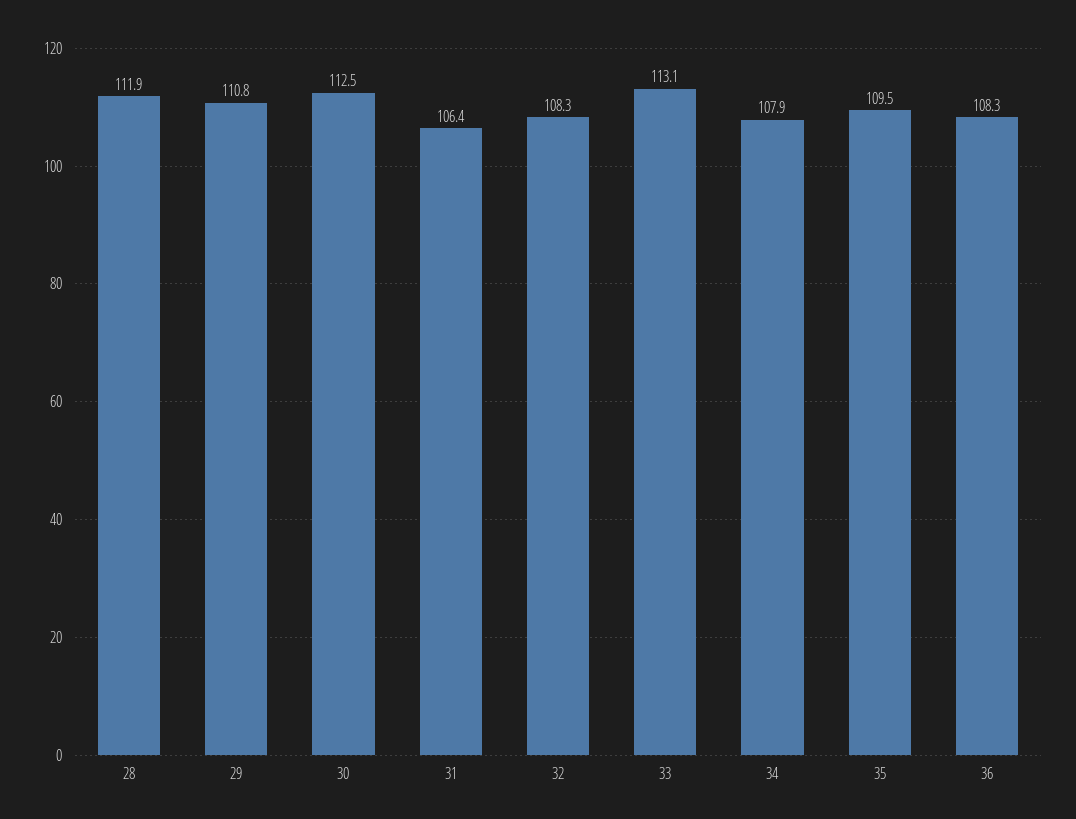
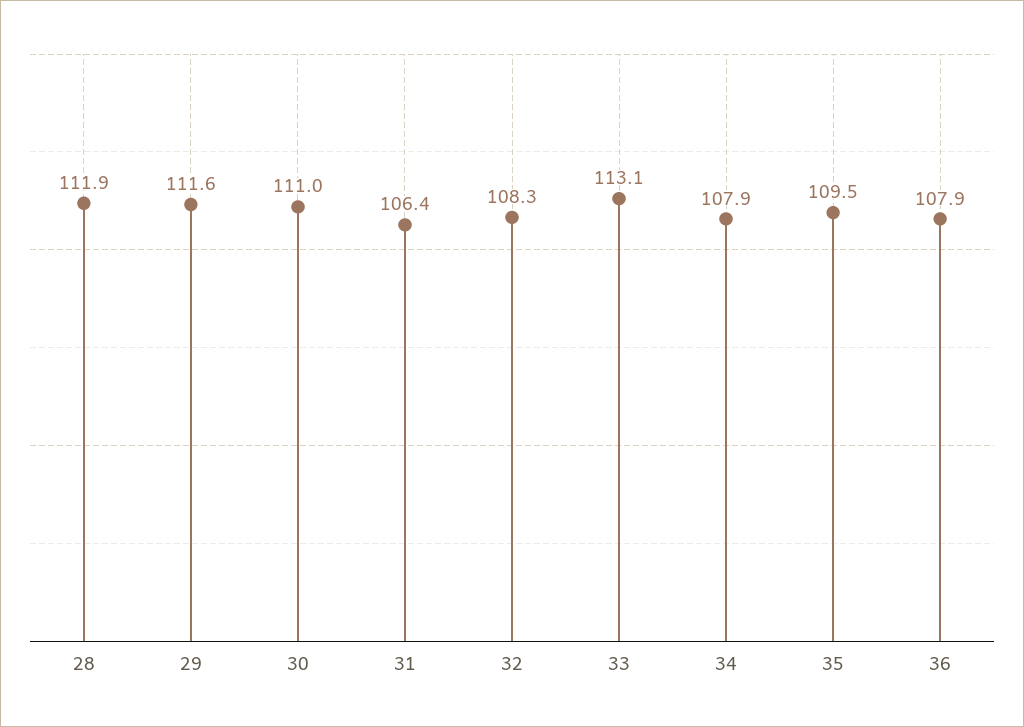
29: 110.8 -> 111.6
30: 112.5 -> 111
36: 108.3 -> 107.9

